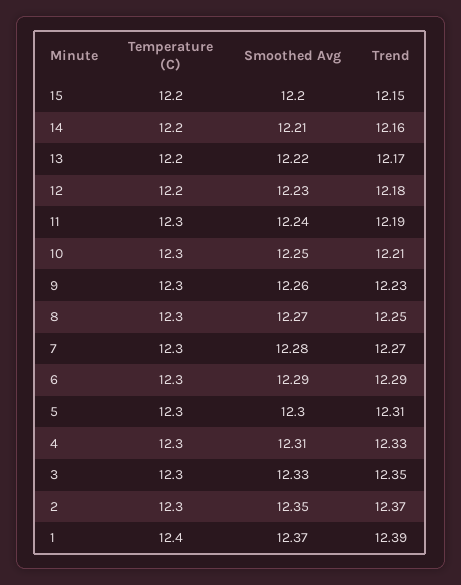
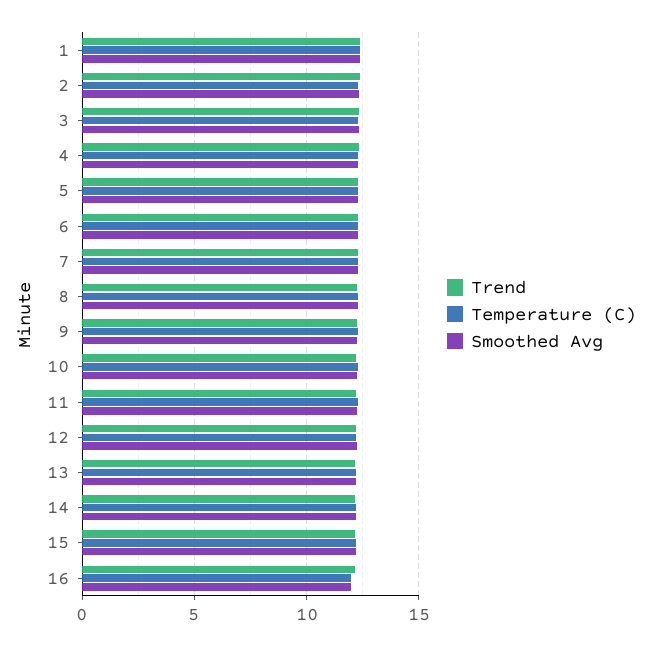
Trend, 16: none -> 12
Temperature (C), 16: none -> 12
Smoothed Avg, 16: none -> 12

